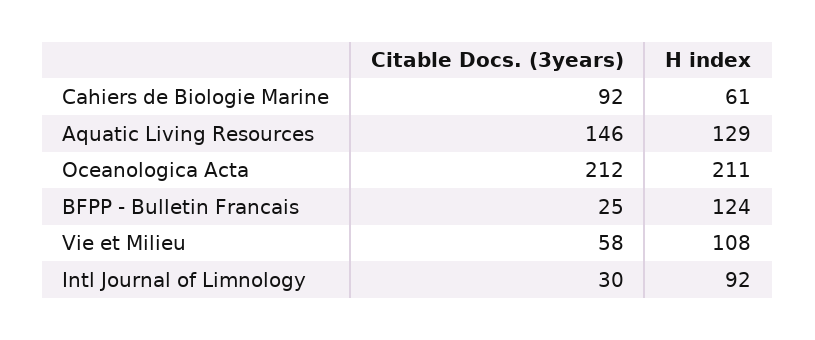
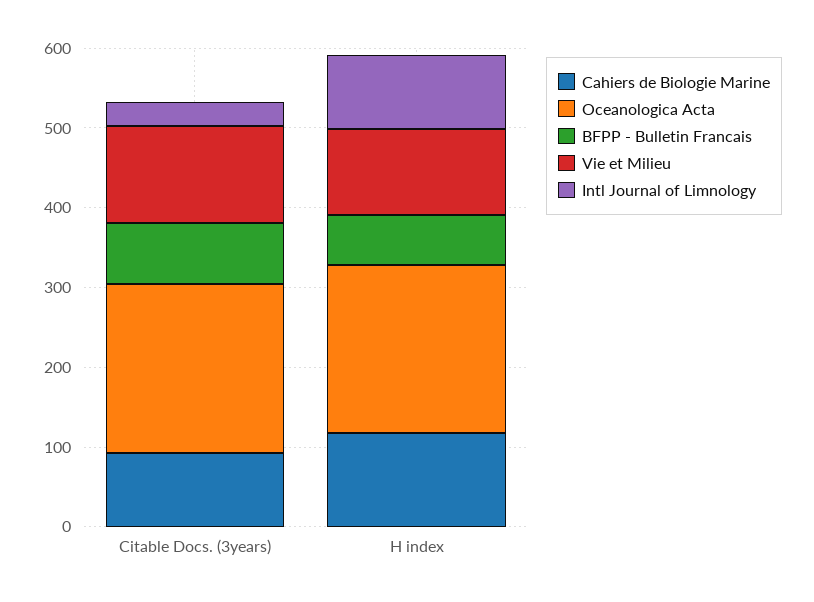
Cahiers de Biologie Marine, H index: 61 -> 120
Aquatic Living Resources, Citable Docs. (3years): 146 -> none
Aquatic Living Resources, H index: 129 -> none
BFPP - Bulletin Francais, Citable Docs. (3years): 25 -> 80
BFPP - Bulletin Francais, H index: 124 -> 60
Vie et Milieu, Citable Docs. (3years): 58 -> 120

